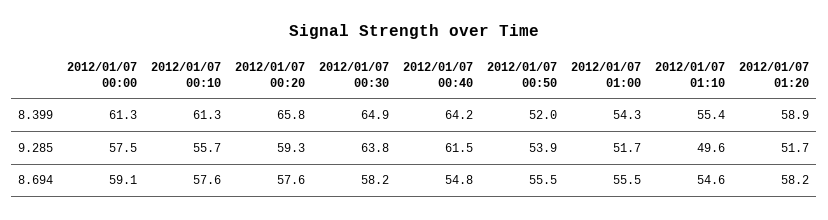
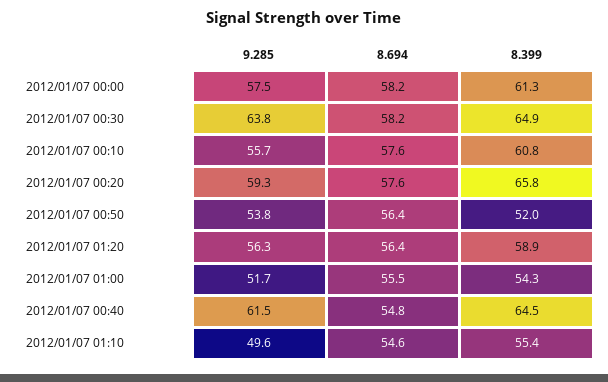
2012/01/07 00:10, 8.399: 61.3 -> 60.8
2012/01/07 00:40, 8.399: 64.2 -> 64.5
2012/01/07 00:50, 9.285: 53.9 -> 53.8
2012/01/07 01:20, 9.285: 51.7 -> 56.3
2012/01/07 00:00, 8.694: 59.1 -> 58.2
2012/01/07 00:50, 8.694: 55.5 -> 56.4
2012/01/07 01:20, 8.694: 58.2 -> 56.4

